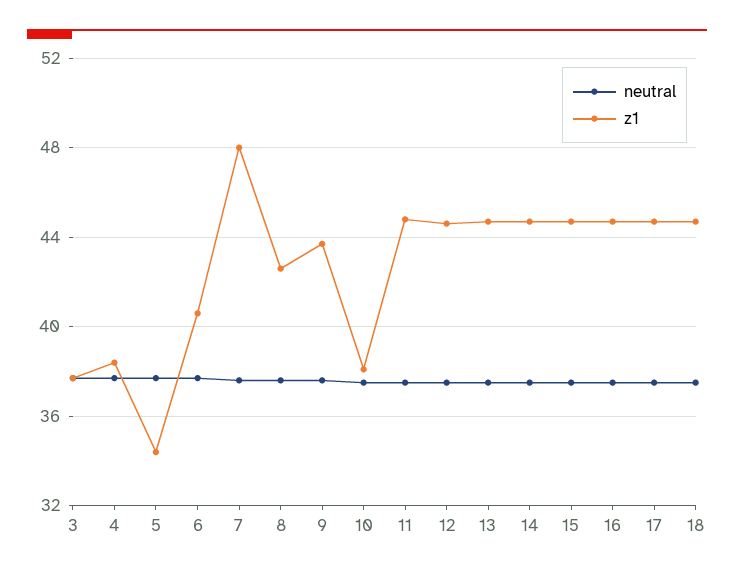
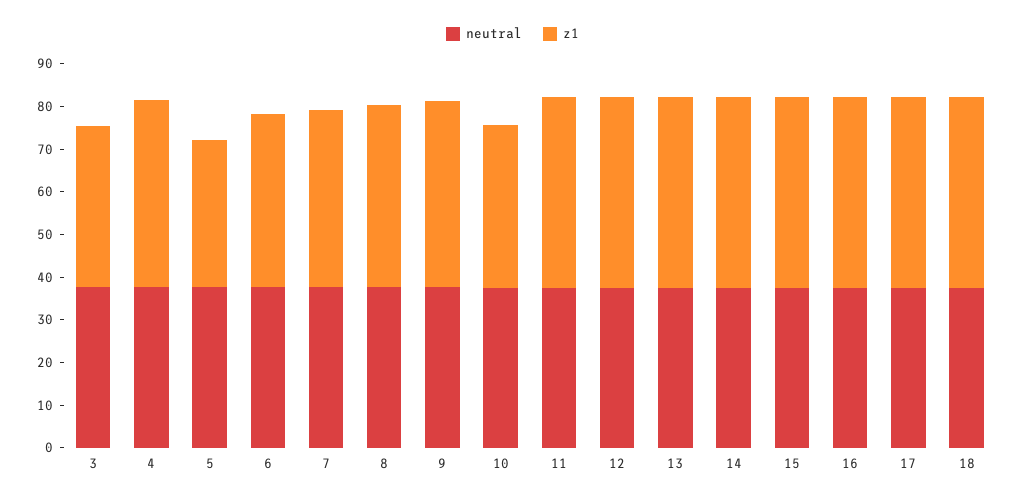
z1, 4: 38.5 -> 44
z1, 7: 48 -> 42

